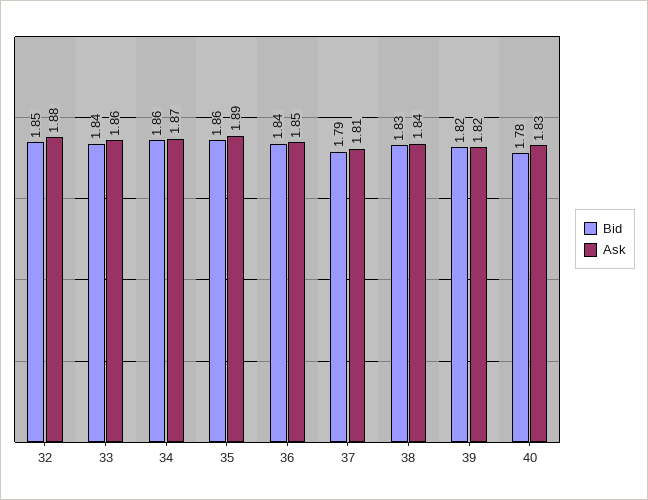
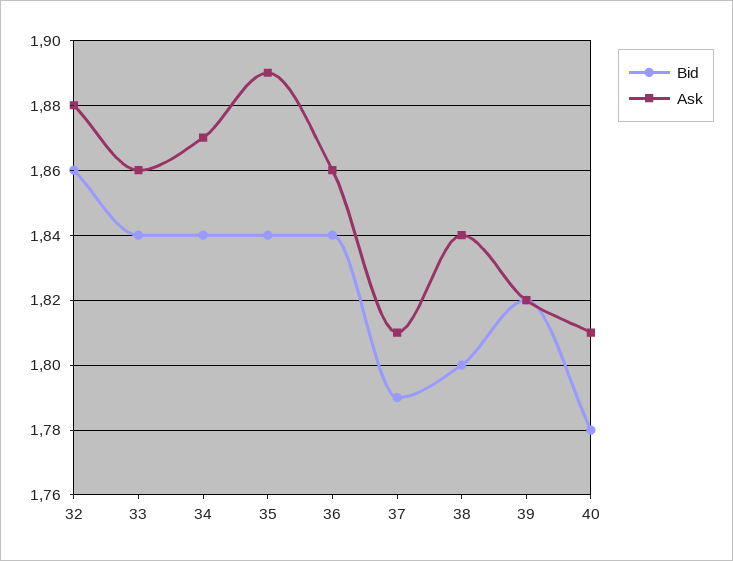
Bid, 32: 1.85 -> 1.86
Bid, 34: 1.86 -> 1.84
Bid, 35: 1.86 -> 1.84
Ask, 36: 1.85 -> 1.86
Bid, 38: 1.83 -> 1.8
Ask, 40: 1.83 -> 1.81

